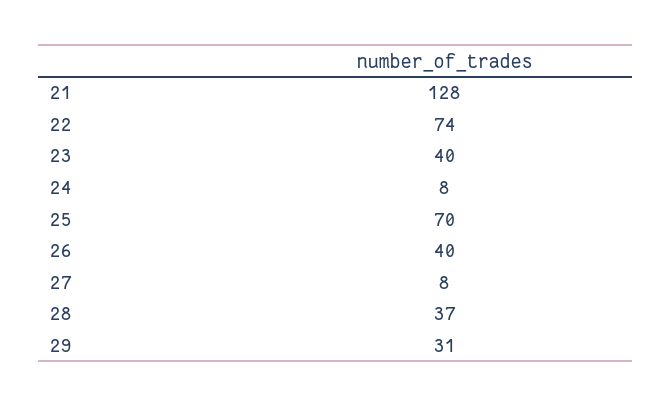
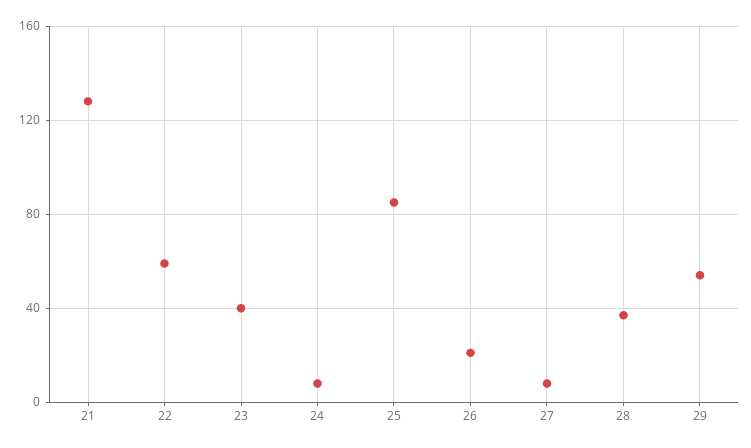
22: 74 -> 60
25: 70 -> 85
26: 40 -> 20
29: 31 -> 55

